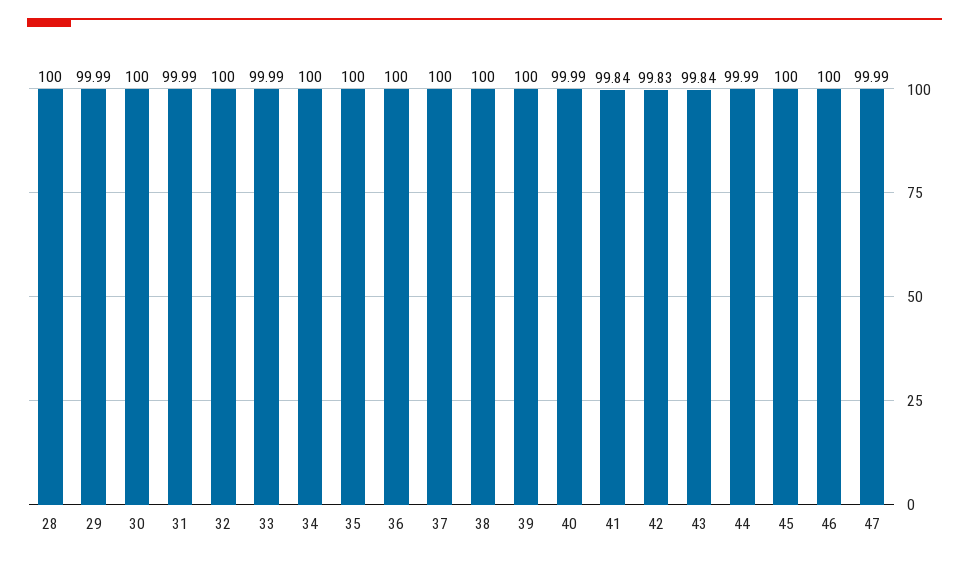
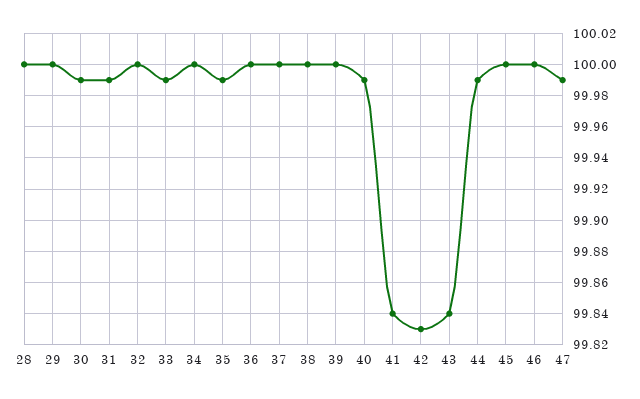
29: 99.99 -> 100
30: 100 -> 99.99
35: 100 -> 99.99

